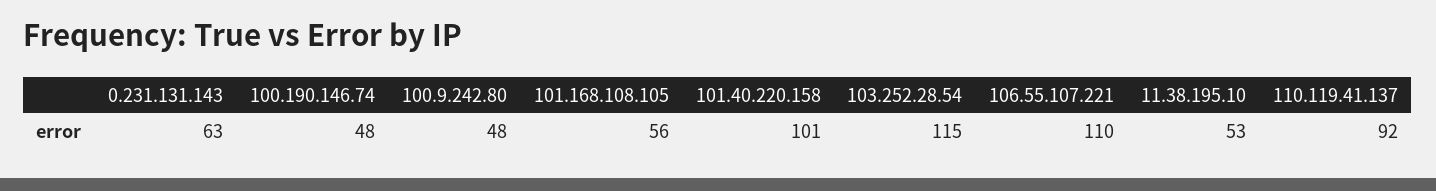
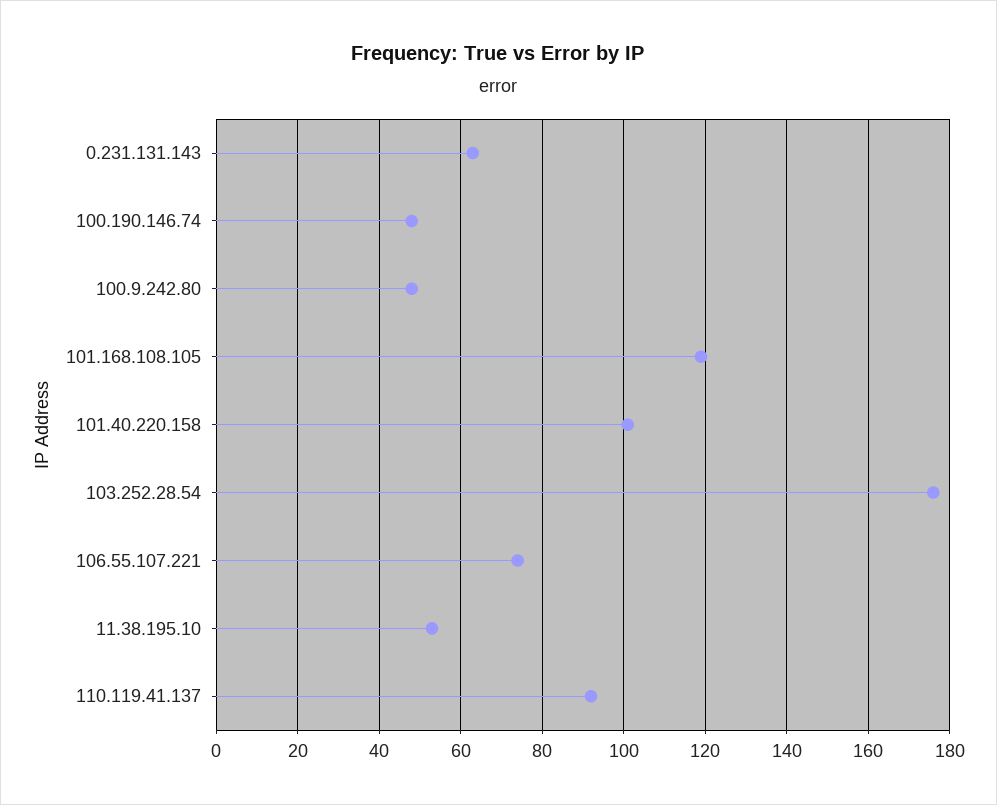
101.168.108.105: 56 -> 120
103.252.28.54: 115 -> 175
106.55.107.221: 110 -> 75

